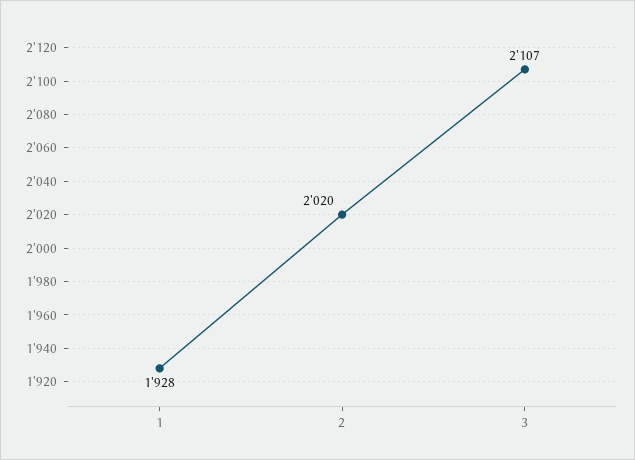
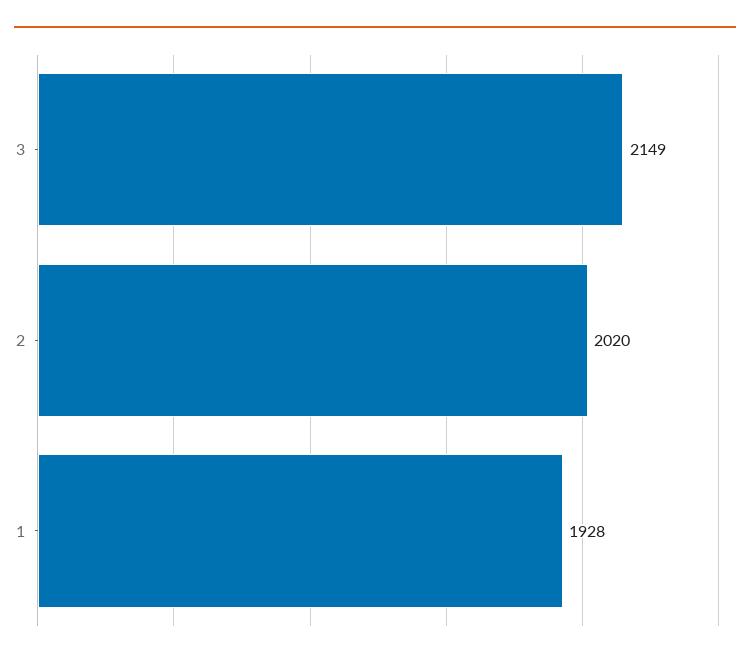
3: 2107 -> 2149

